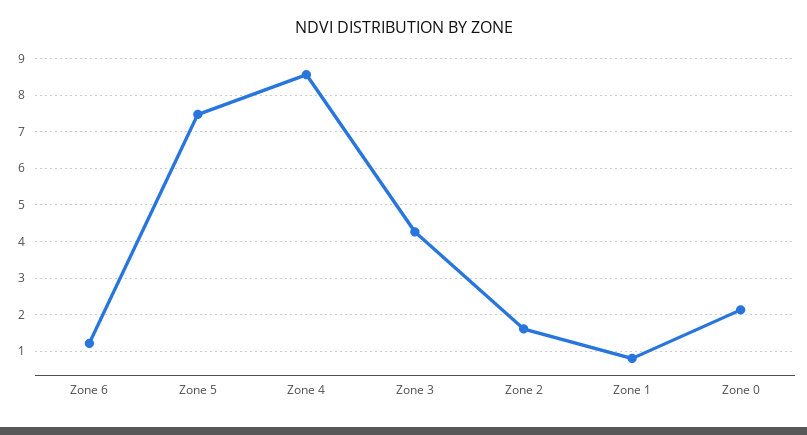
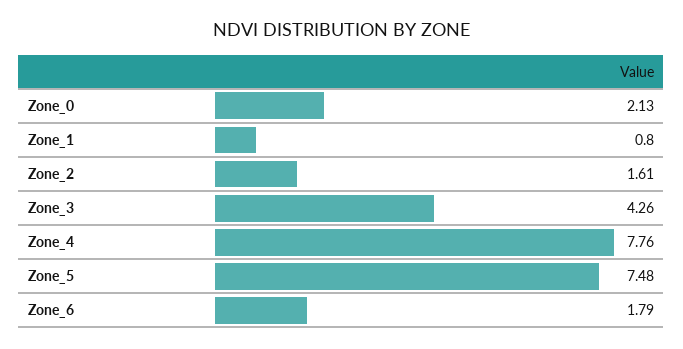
Zone 6: 1.2 -> 1.79
Zone 4: 8.6 -> 7.76

